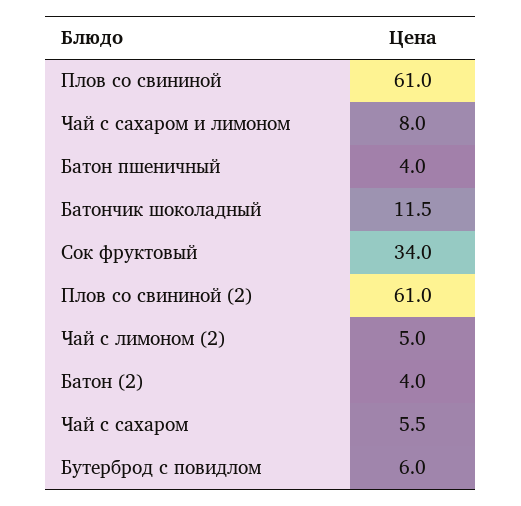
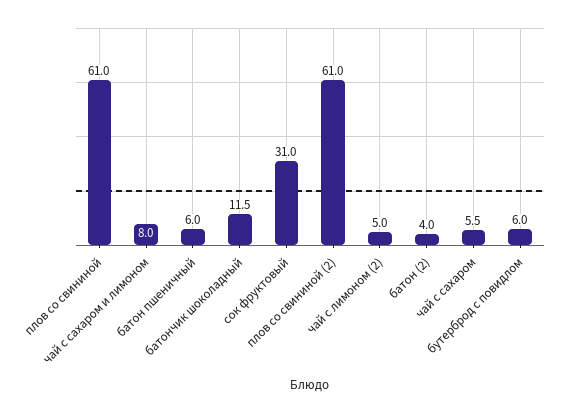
Батон пшеничный: 4 -> 6
Сок фруктовый: 34 -> 31

